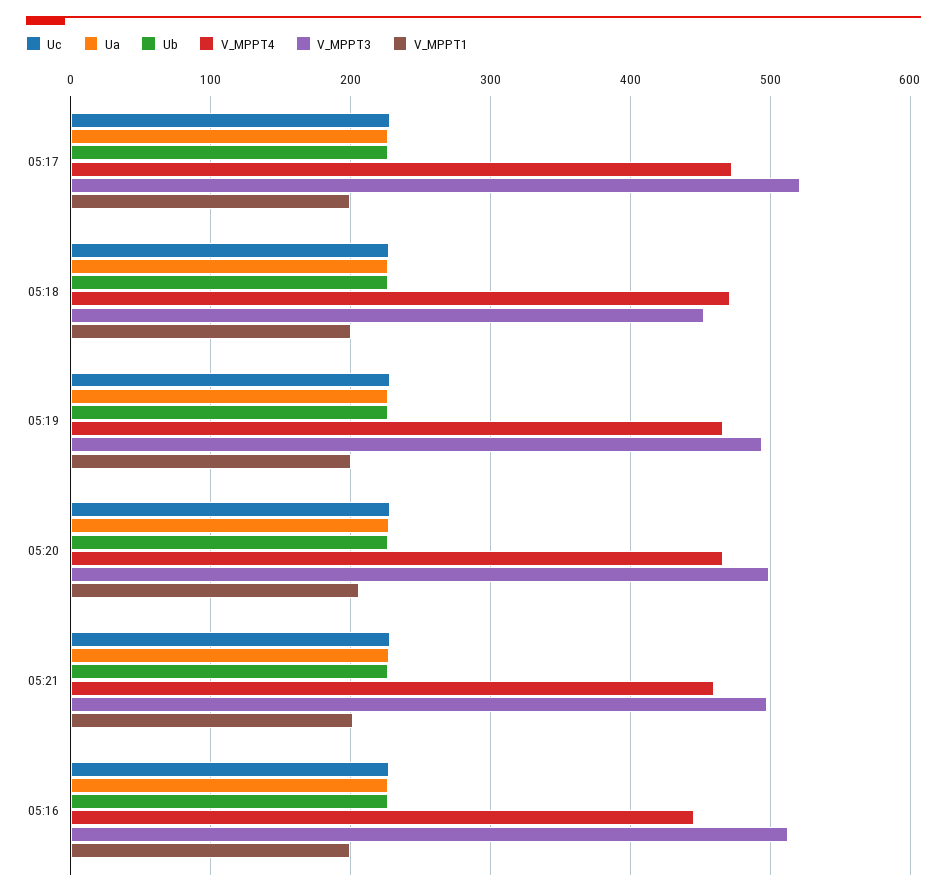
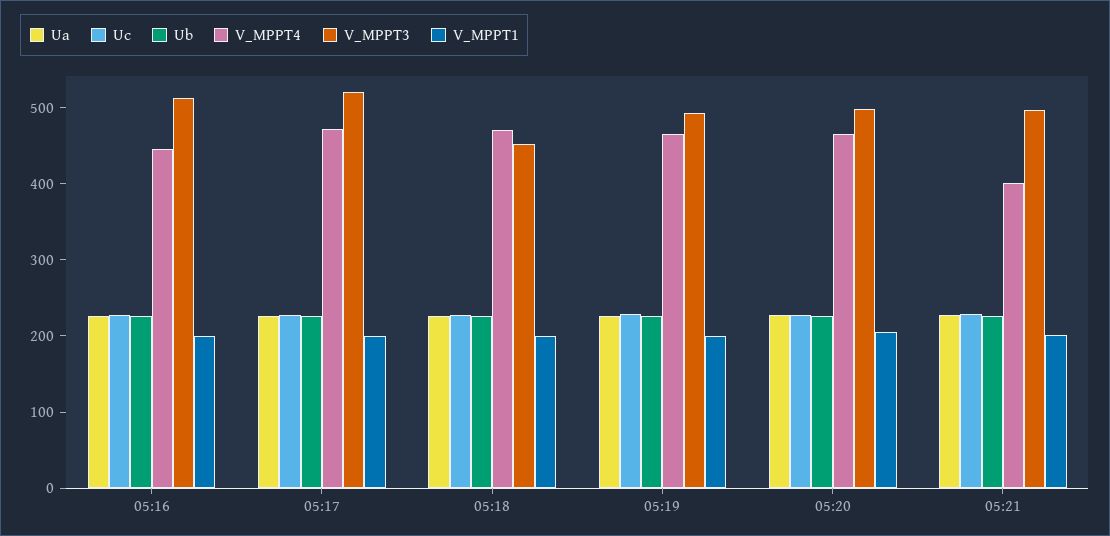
V_MPPT4, 05:21: 460 -> 400

